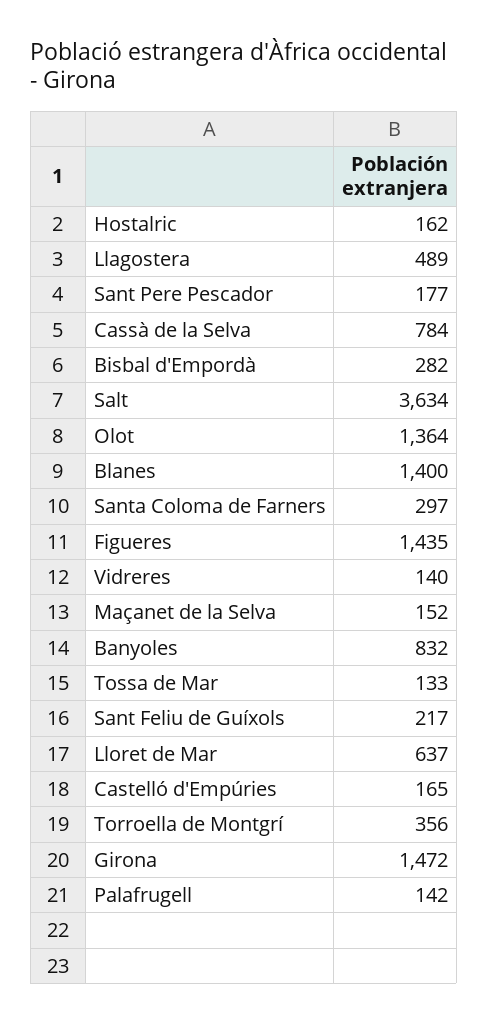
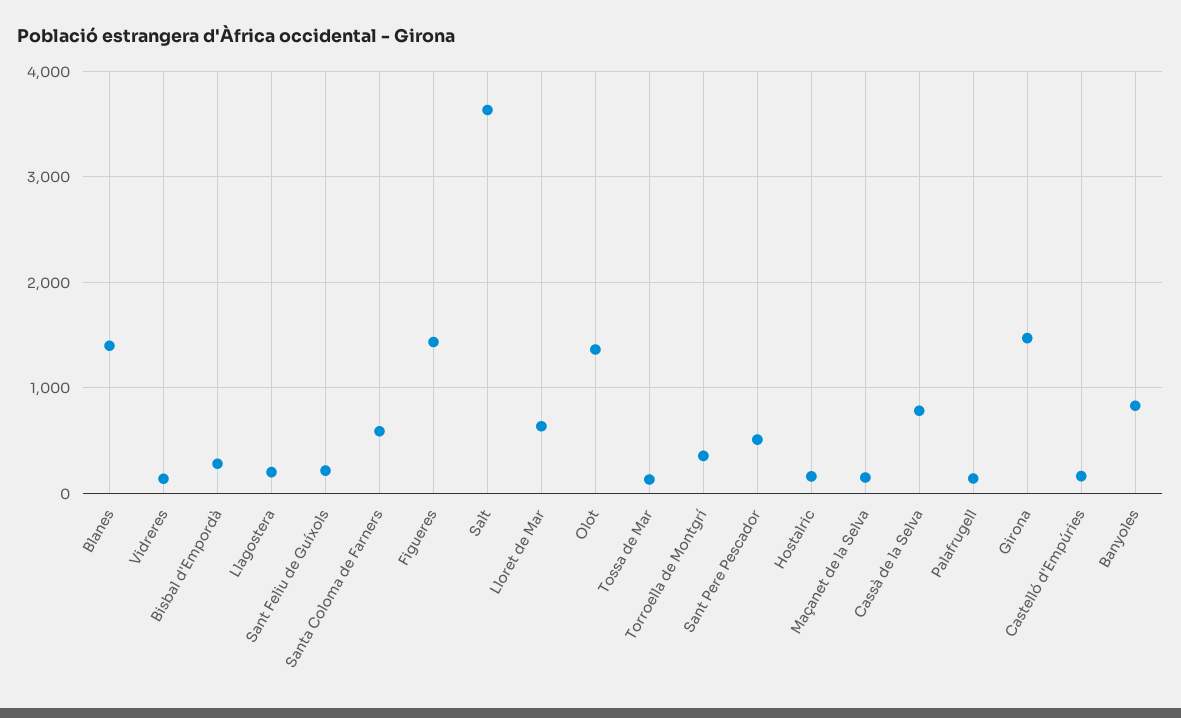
Llagostera: 489 -> 200
Sant Pere Pescador: 177 -> 500
Santa Coloma de Farners: 297 -> 600

